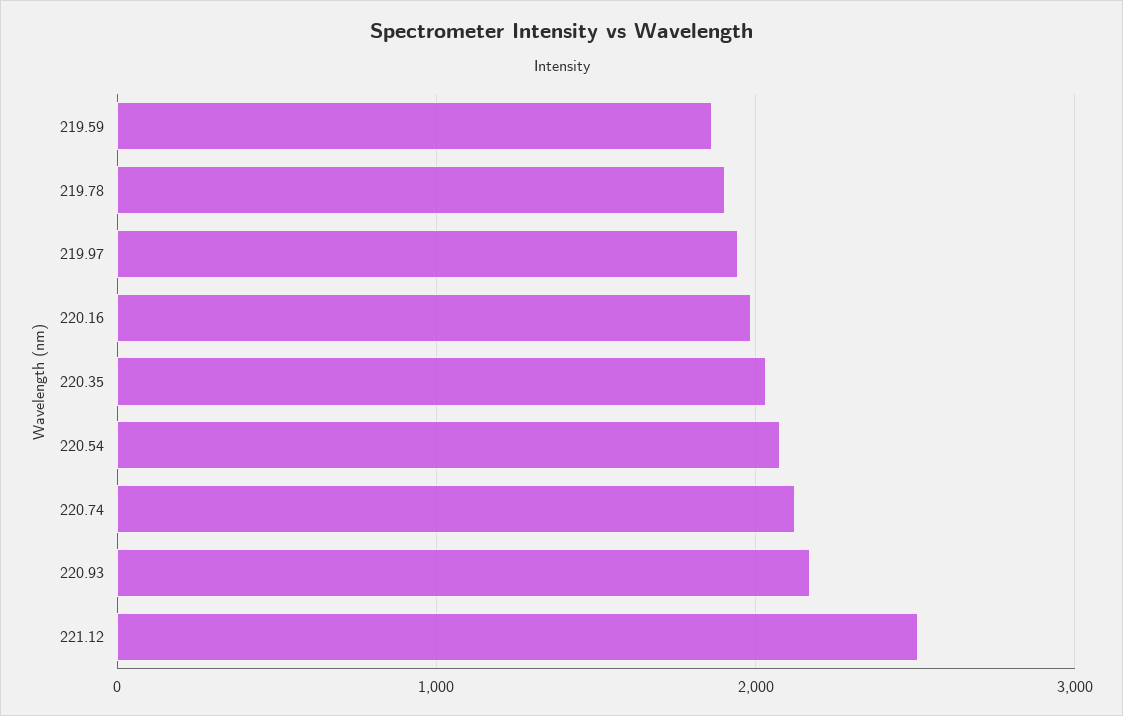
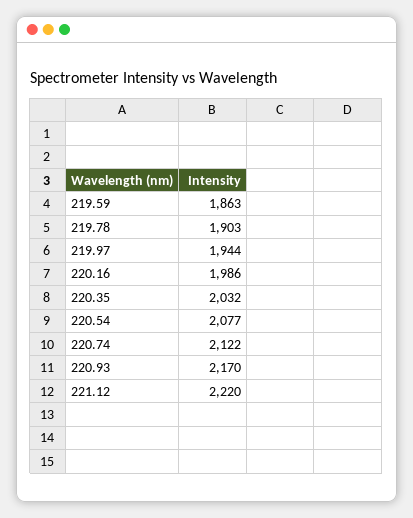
221.12: 2500 -> 2220

